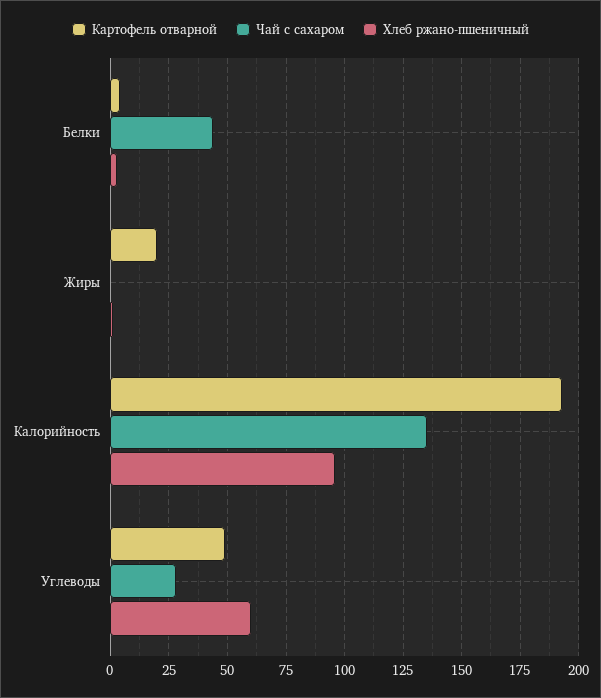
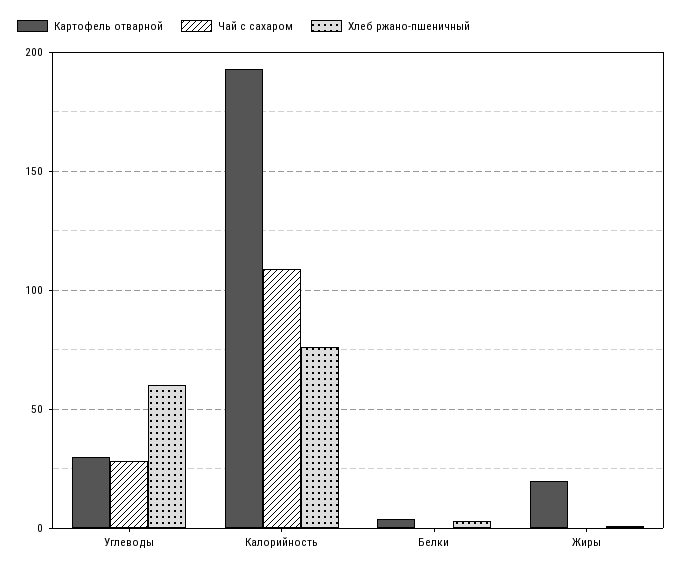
Чай с сахаром, Белки: 45 -> 0
Чай с сахаром, Калорийность: 135 -> 110
Хлеб ржано-пшеничный, Калорийность: 95 -> 75
Картофель отварной, Углеводы: 50 -> 30

